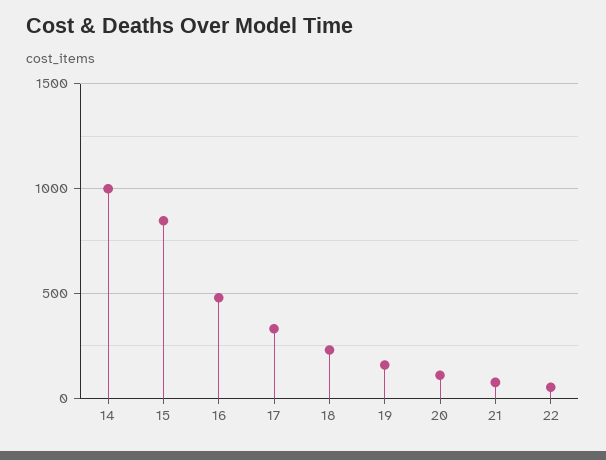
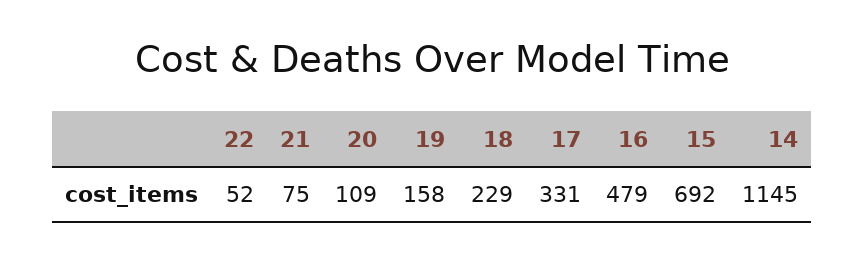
14: 1000 -> 1145
15: 850 -> 692

